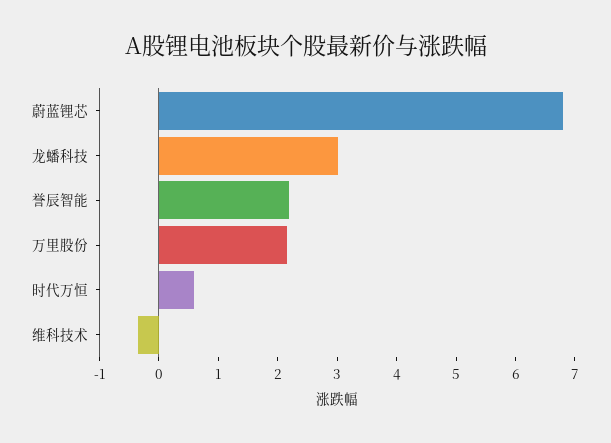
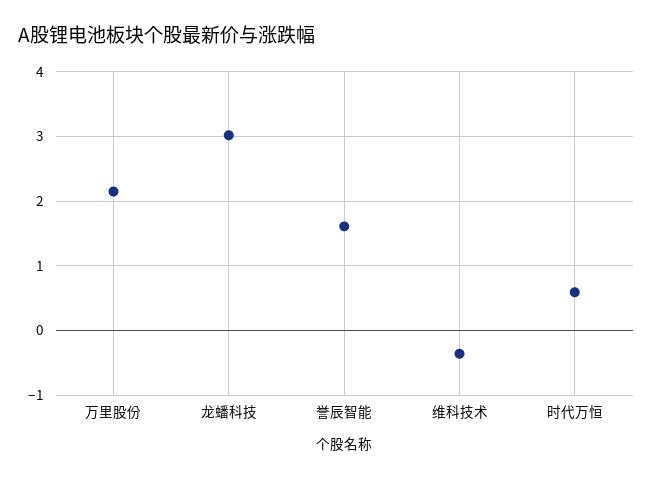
蔚蓝锂芯: 6.8 -> none
誉辰智能: 2.2 -> 1.6

